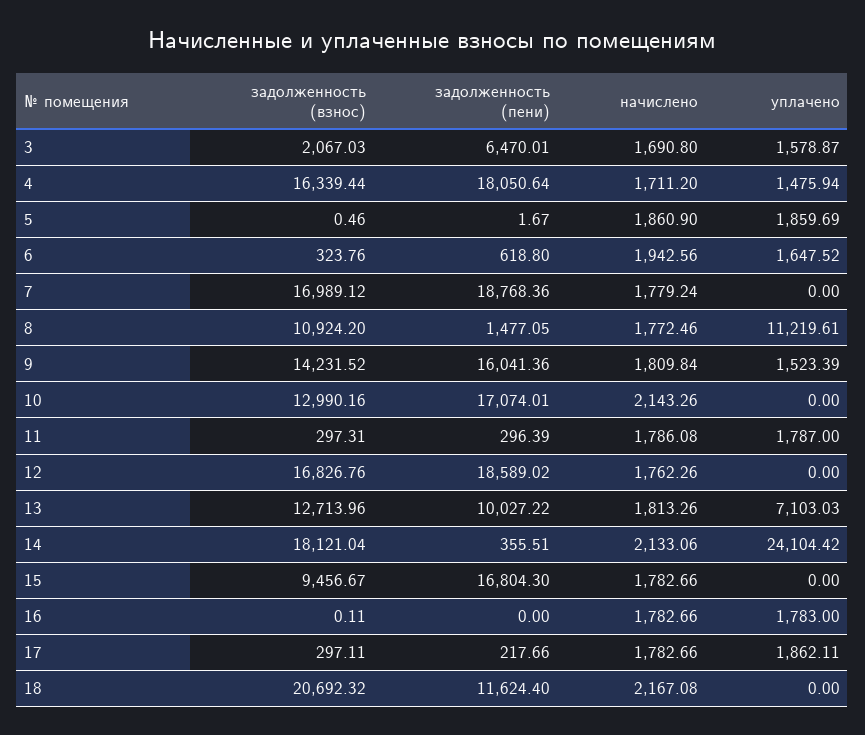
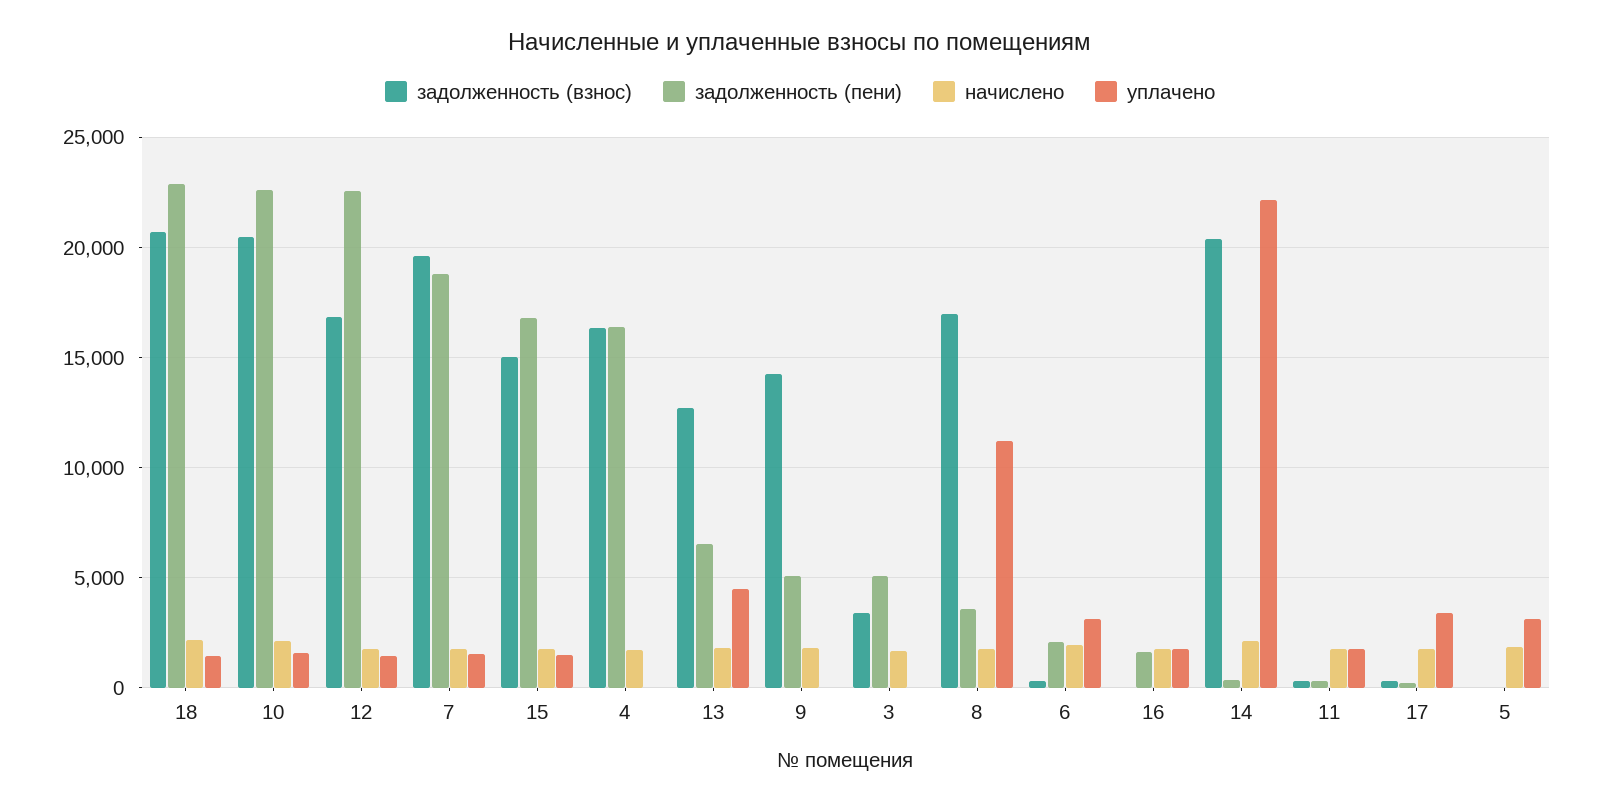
задолженность (взнос), 3: 2067.03 -> 3500
задолженность (пени), 3: 6470.01 -> 5000
уплачено, 3: 1578.87 -> 0
задолженность (пени), 4: 18050.64 -> 16500
уплачено, 4: 1475.94 -> 0
уплачено, 5: 1859.69 -> 3000
задолженность (пени), 6: 618.8 -> 2000
уплачено, 6: 1647.52 -> 3000
задолженность (взнос), 7: 16989.12 -> 19500
уплачено, 7: 0 -> 1500
задолженность (взнос), 8: 10924.2 -> 17000
задолженность (пени), 8: 1477.05 -> 3500
задолженность (пени), 9: 16041.36 -> 5000
уплачено, 9: 1523.39 -> 0
задолженность (взнос), 10: 12990.16 -> 20500
задолженность (пени), 10: 17074.01 -> 22500
уплачено, 10: 0 -> 1500
задолженность (пени), 12: 18589.02 -> 22500
уплачено, 12: 0 -> 1500
задолженность (пени), 13: 10027.22 -> 6500
уплачено, 13: 7103.03 -> 4500
задолженность (взнос), 14: 18121.04 -> 20500
уплачено, 14: 24104.42 -> 22000
задолженность (взнос), 15: 9456.67 -> 15000
уплачено, 15: 0 -> 1500
задолженность (пени), 16: 0 -> 1500
уплачено, 17: 1862.11 -> 3500
задолженность (пени), 18: 11624.4 -> 23000
уплачено, 18: 0 -> 1500

